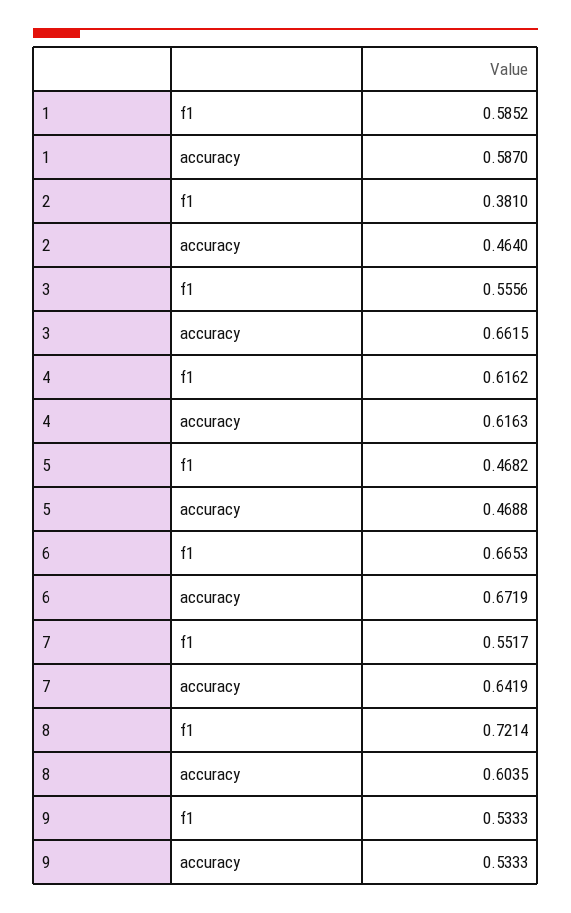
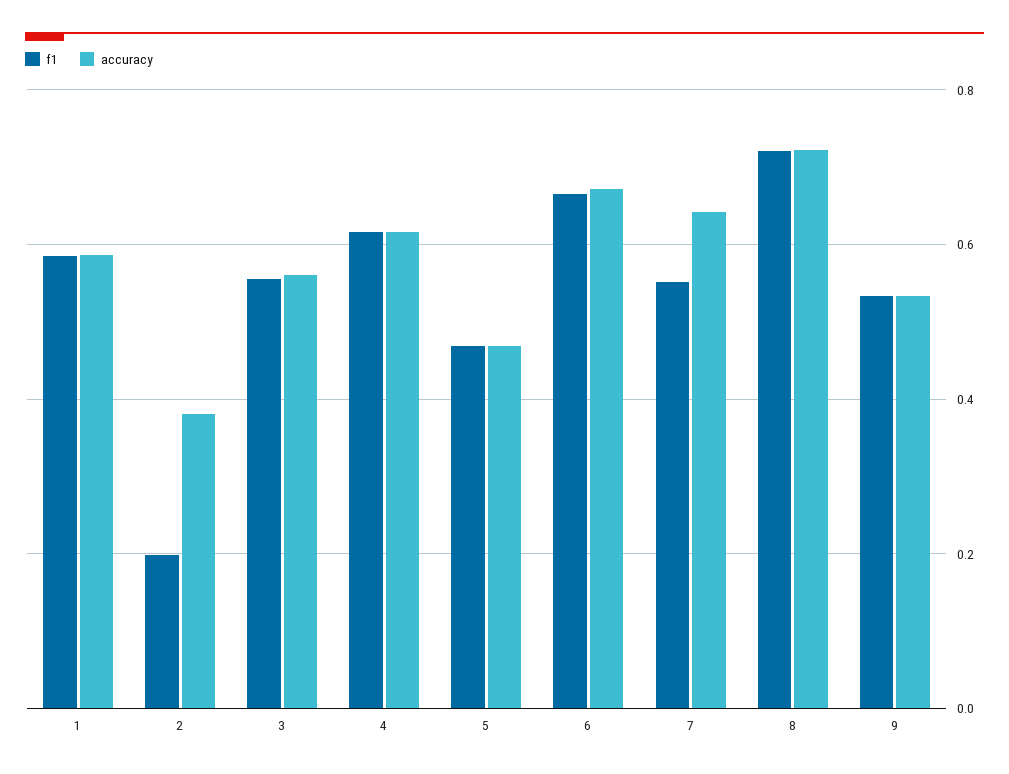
f1, 2: 0.381 -> 0.2
accuracy, 2: 0.464 -> 0.38
accuracy, 3: 0.6615 -> 0.56
accuracy, 8: 0.6035 -> 0.72

